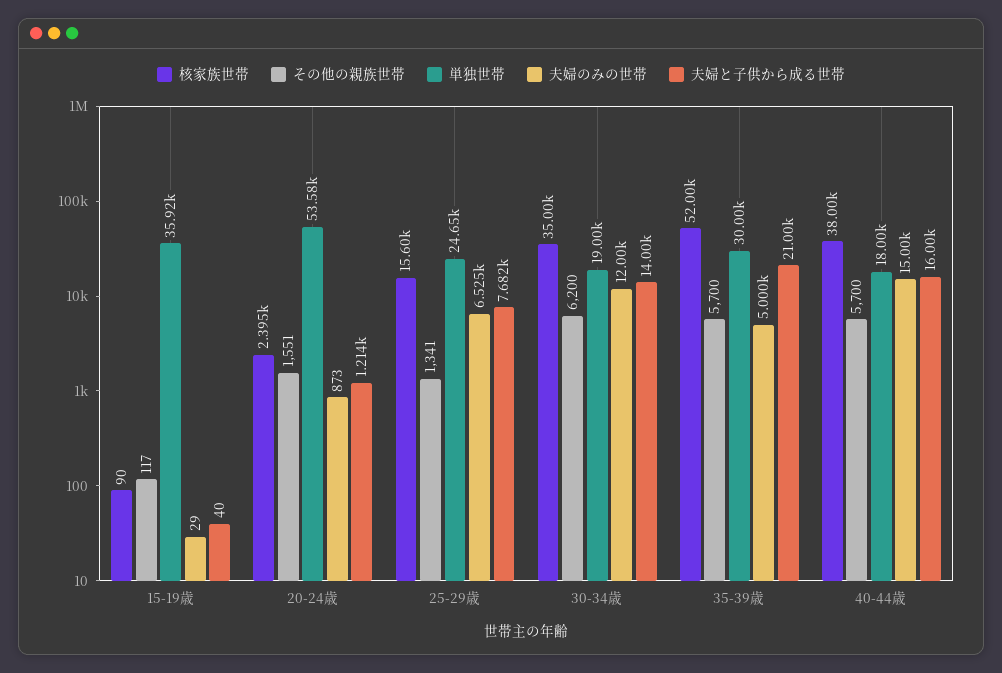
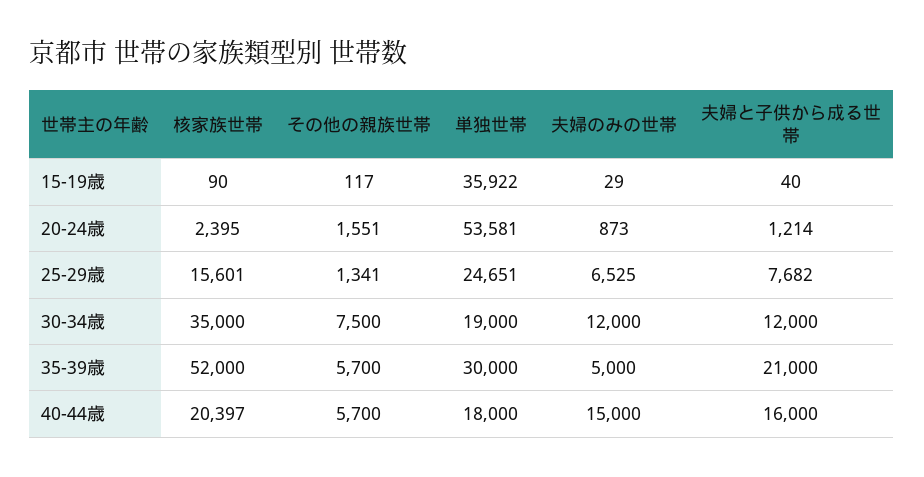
その他の親族世帯, 30-34歳: 6200 -> 7500
夫婦と子供から成る世帯, 30-34歳: 14000 -> 12000
核家族世帯, 40-44歳: 38000 -> 20397

